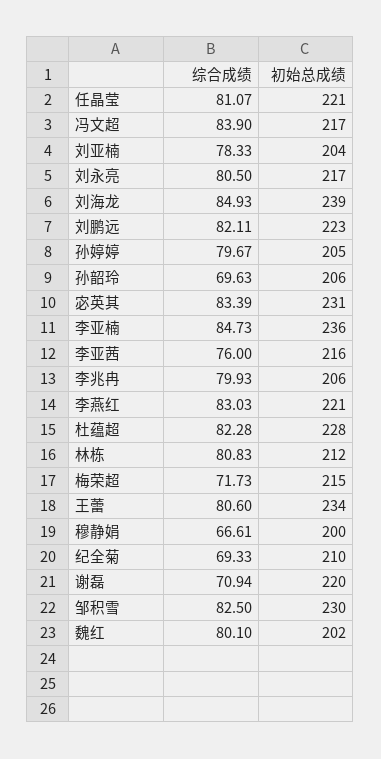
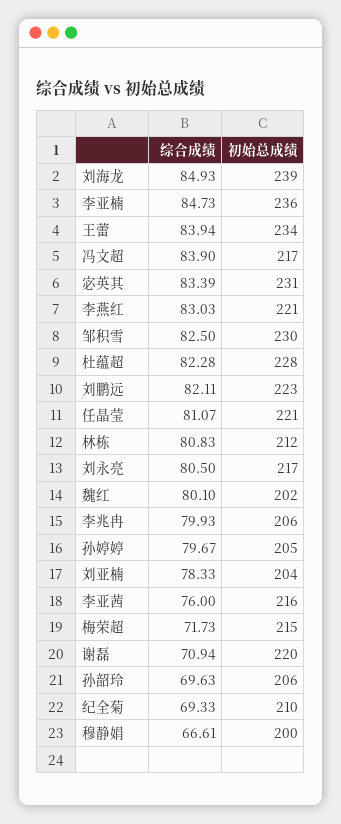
综合成绩, 王蕾: 80.6 -> 83.94

